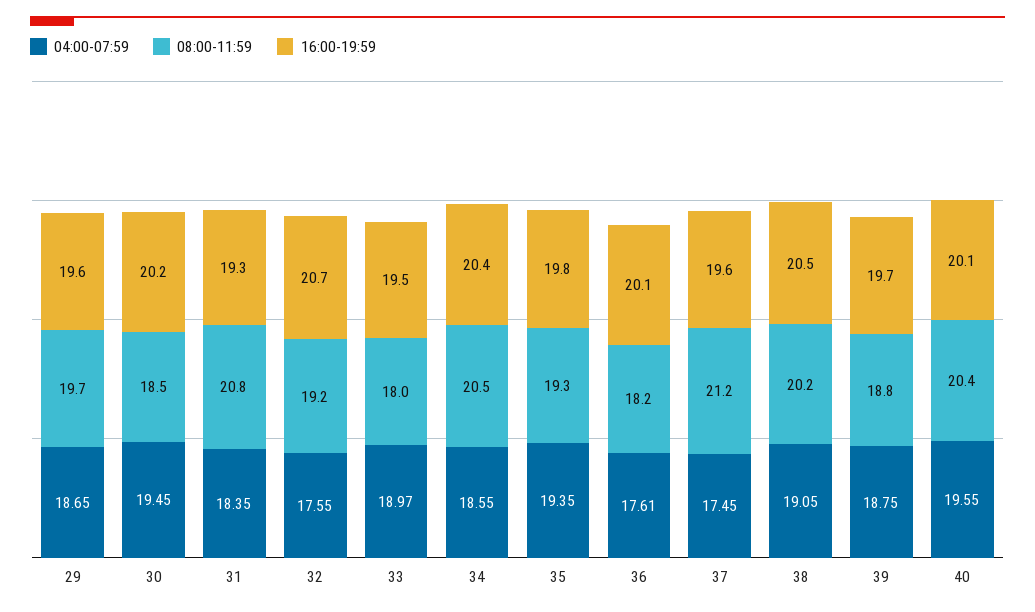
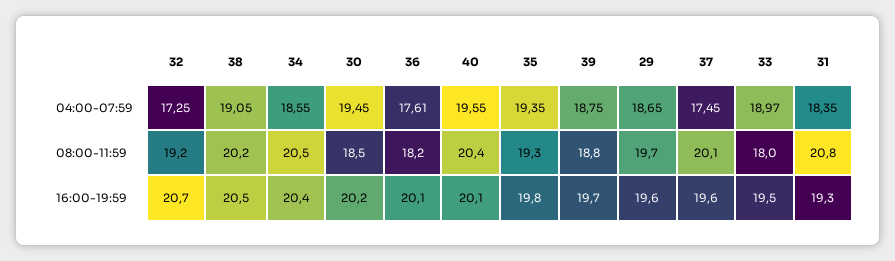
04:00-07:59, 32: 17.55 -> 17.25
08:00-11:59, 37: 21.2 -> 20.1

